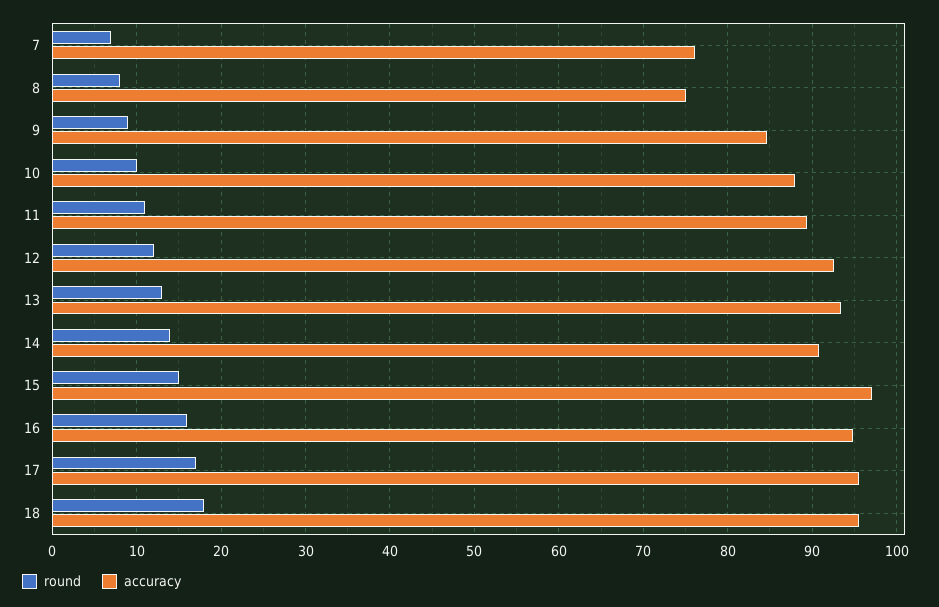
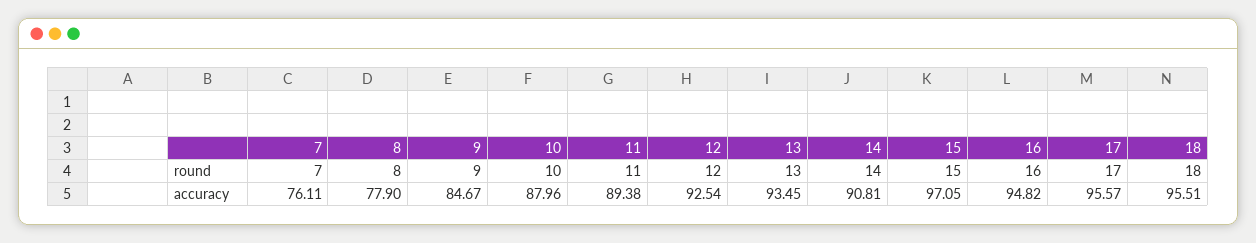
accuracy, 8: 75 -> 77.9

